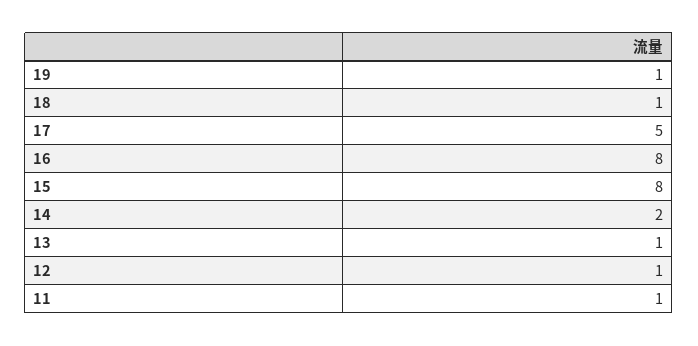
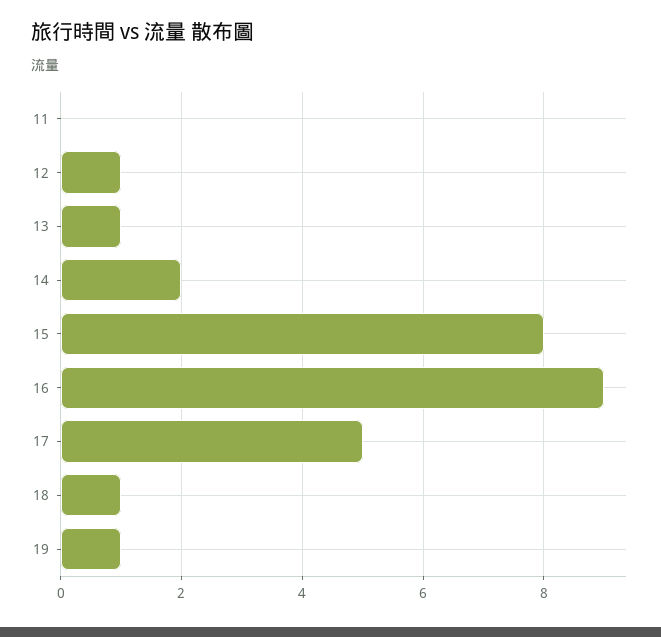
16: 8 -> 9
11: 1 -> 0

